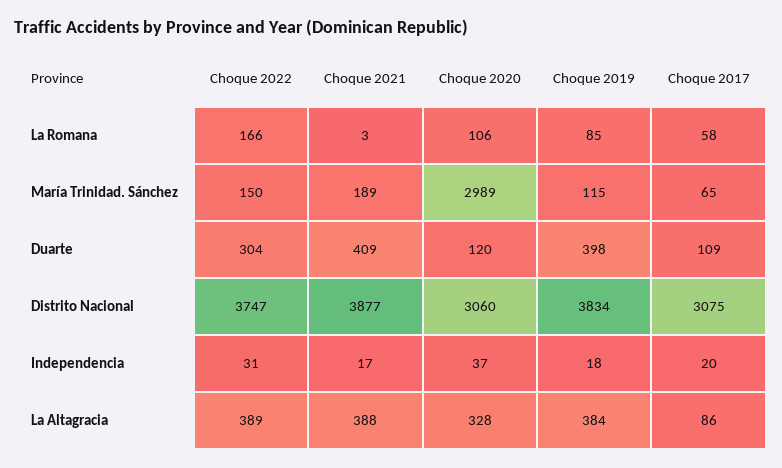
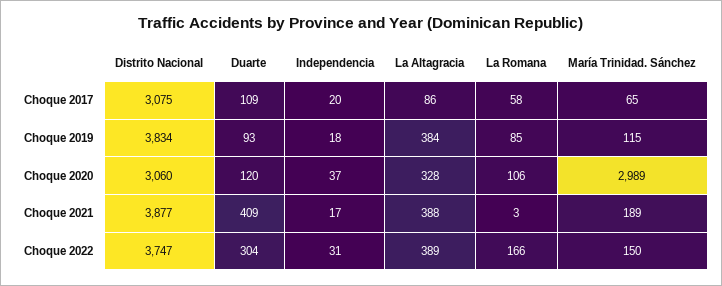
Choque 2019, Duarte: 398 -> 93

